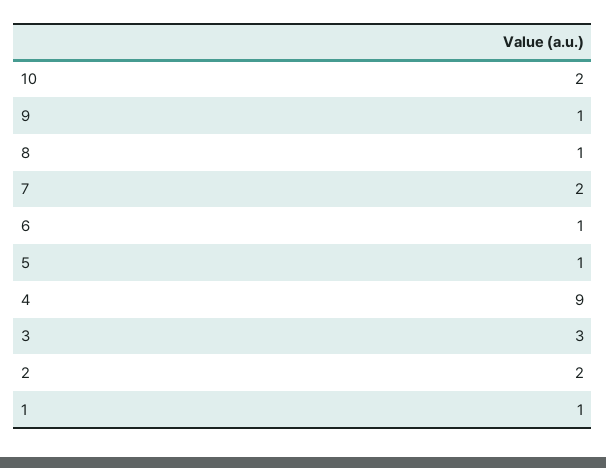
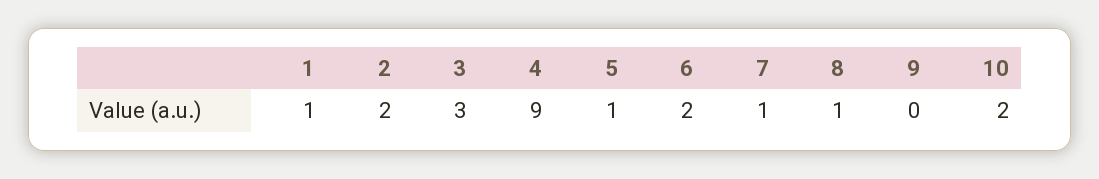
9: 1 -> 0
7: 2 -> 1
6: 1 -> 2

